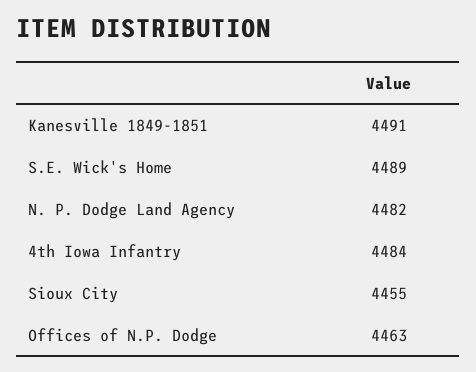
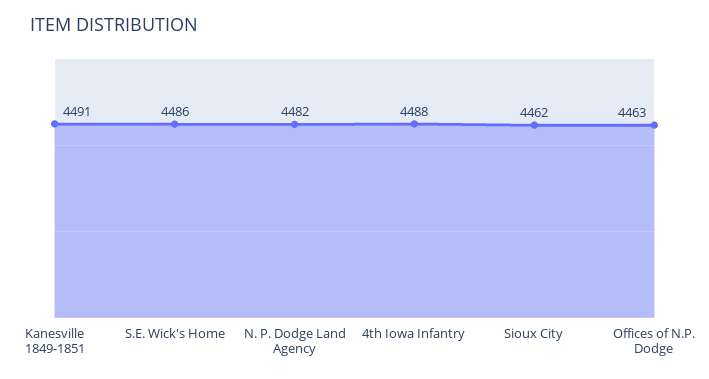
S.E. Wick's Home: 4489 -> 4486
4th Iowa Infantry: 4484 -> 4488
Sioux City: 4455 -> 4462

